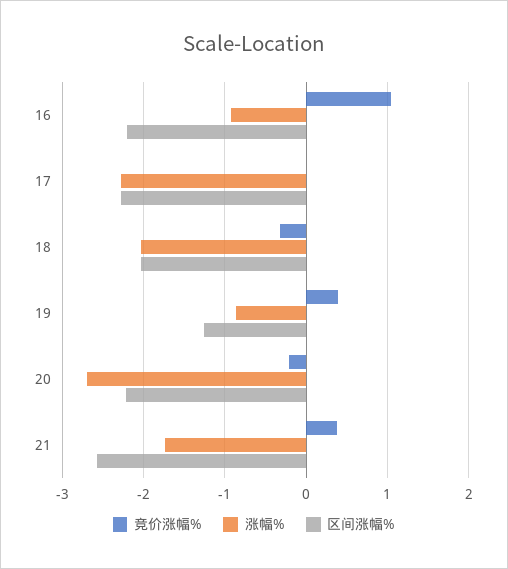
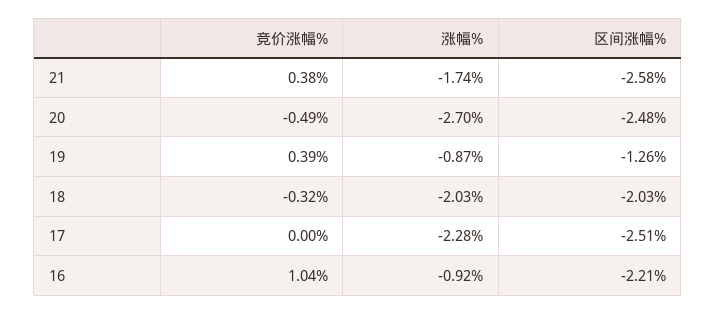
区间涨幅%, 17: -2.3 -> -2.51
竞价涨幅%, 20: -0.2 -> -0.49
区间涨幅%, 20: -2.2 -> -2.48

